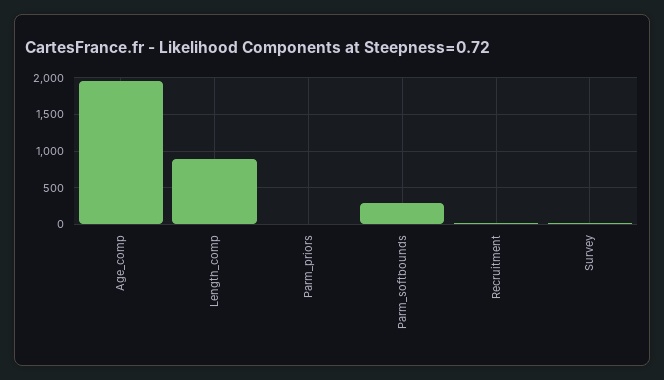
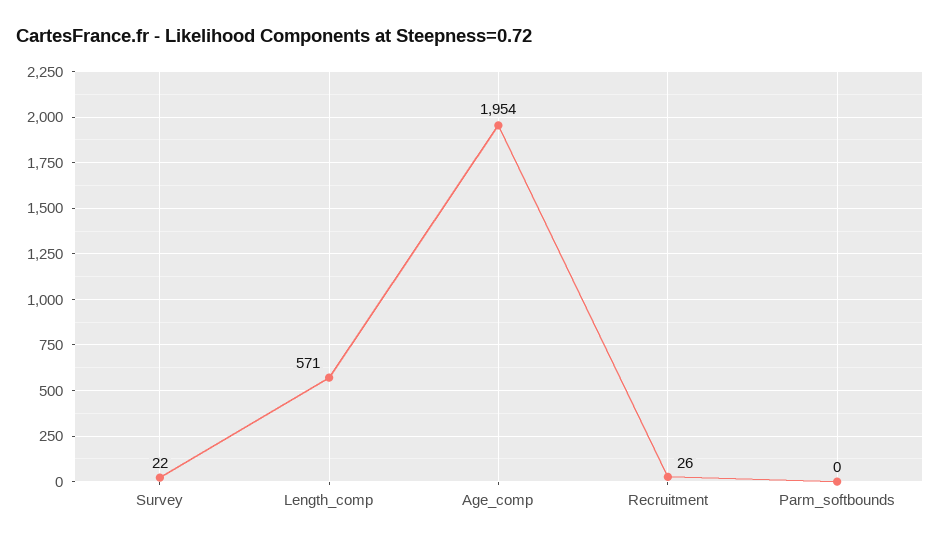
Length_comp: 900 -> 571
Parm_priors: 0 -> none
Parm_softbounds: 300 -> 0

